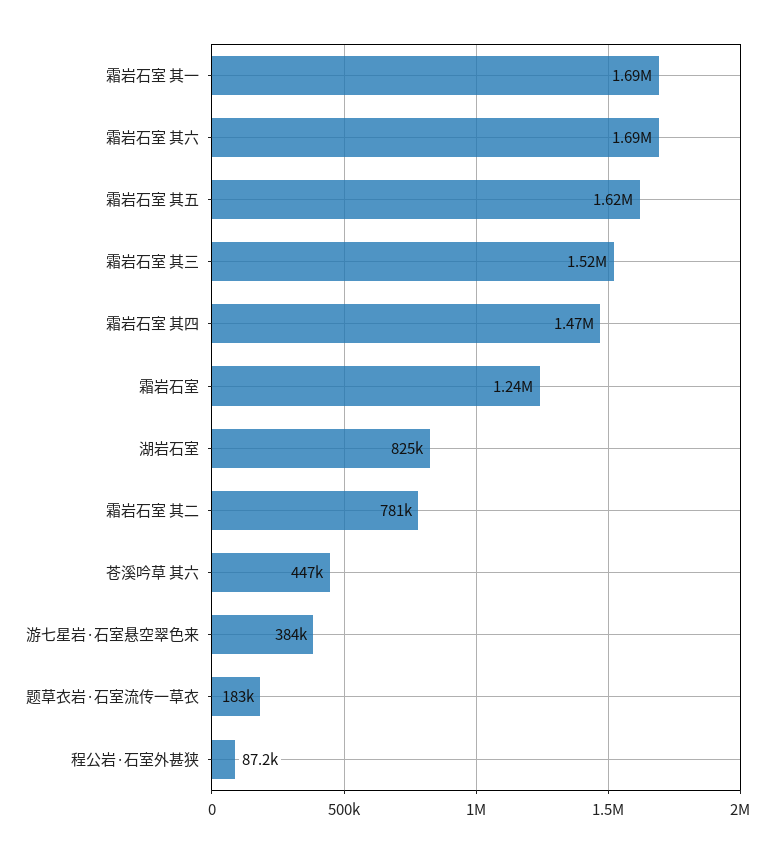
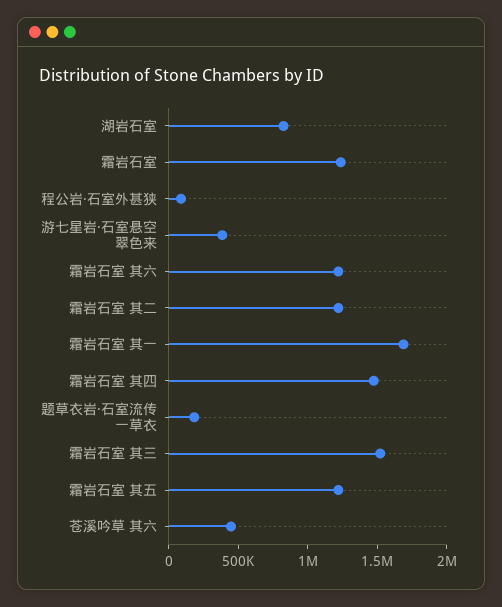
霜岩石室 其六: 1690000 -> 1200000
霜岩石室 其五: 1620000 -> 1200000
霜岩石室 其二: 781000 -> 1200000

